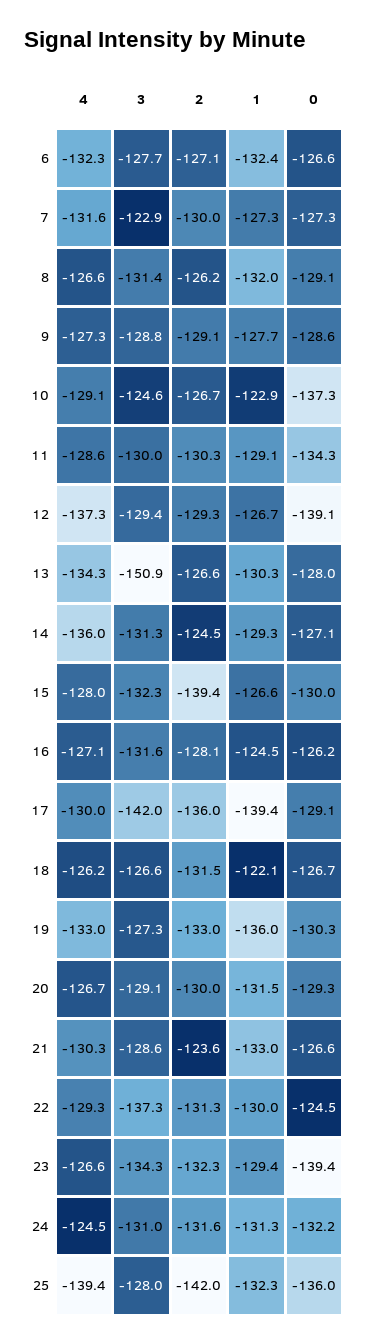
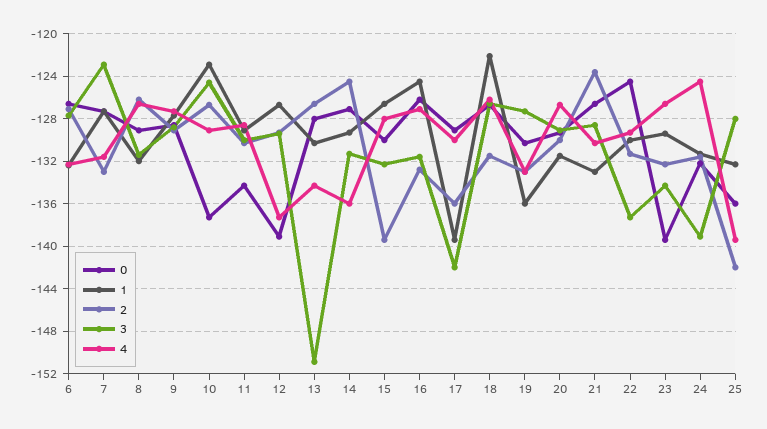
2, 7: -130 -> -133
2, 16: -128.1 -> -133
3, 24: -131 -> -139

